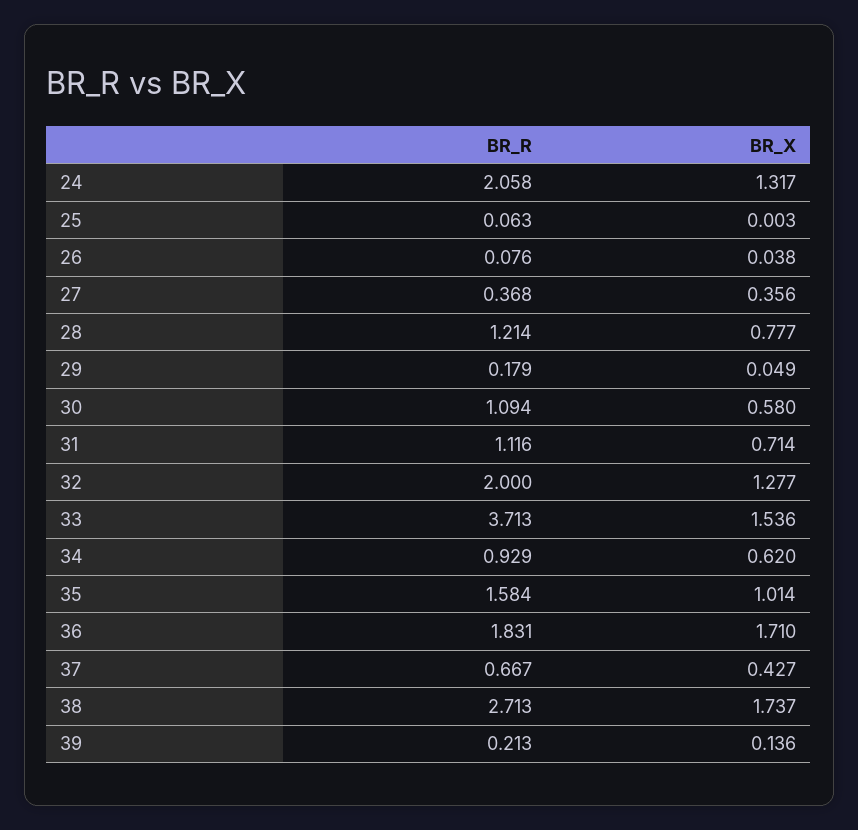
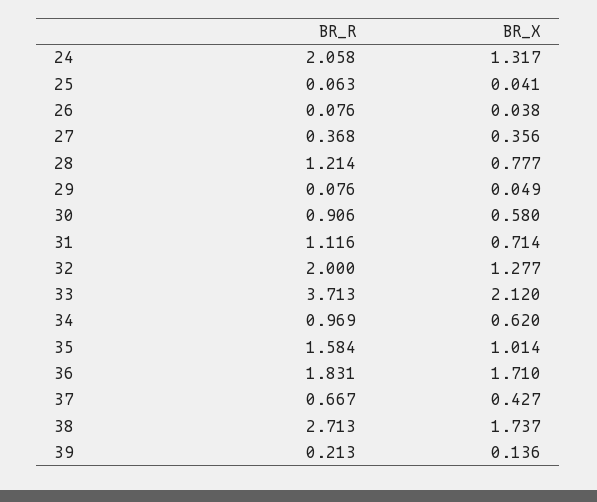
BR_X, 25: 0.003 -> 0.041
BR_R, 29: 0.179 -> 0.076
BR_R, 30: 1.094 -> 0.906
BR_X, 33: 1.536 -> 2.12
BR_R, 34: 0.929 -> 0.969

